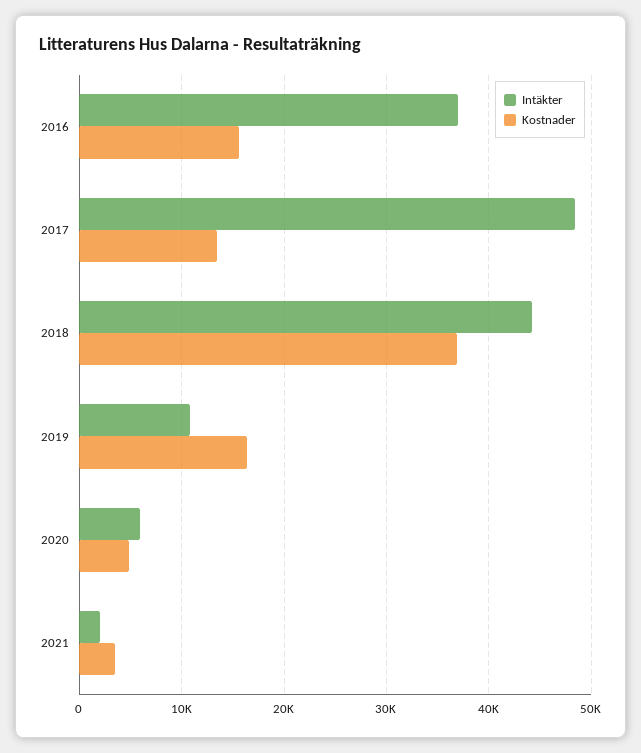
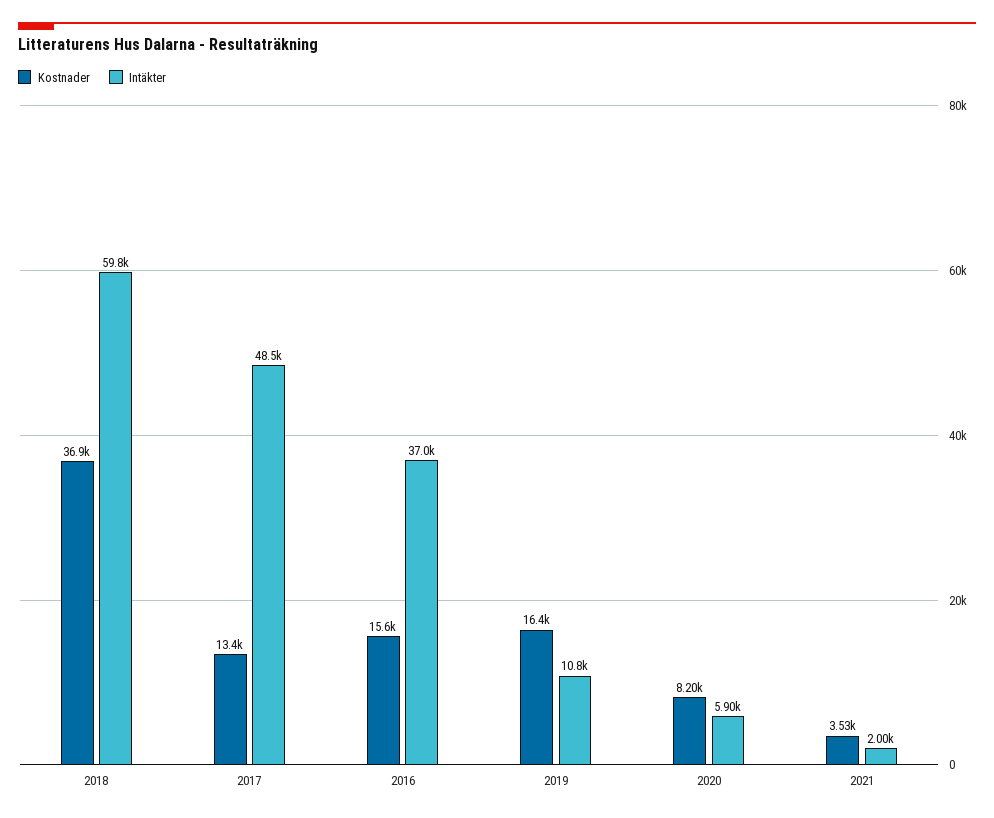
Intäkter, 2018: 44000 -> 59800
Kostnader, 2020: 5000 -> 8200

